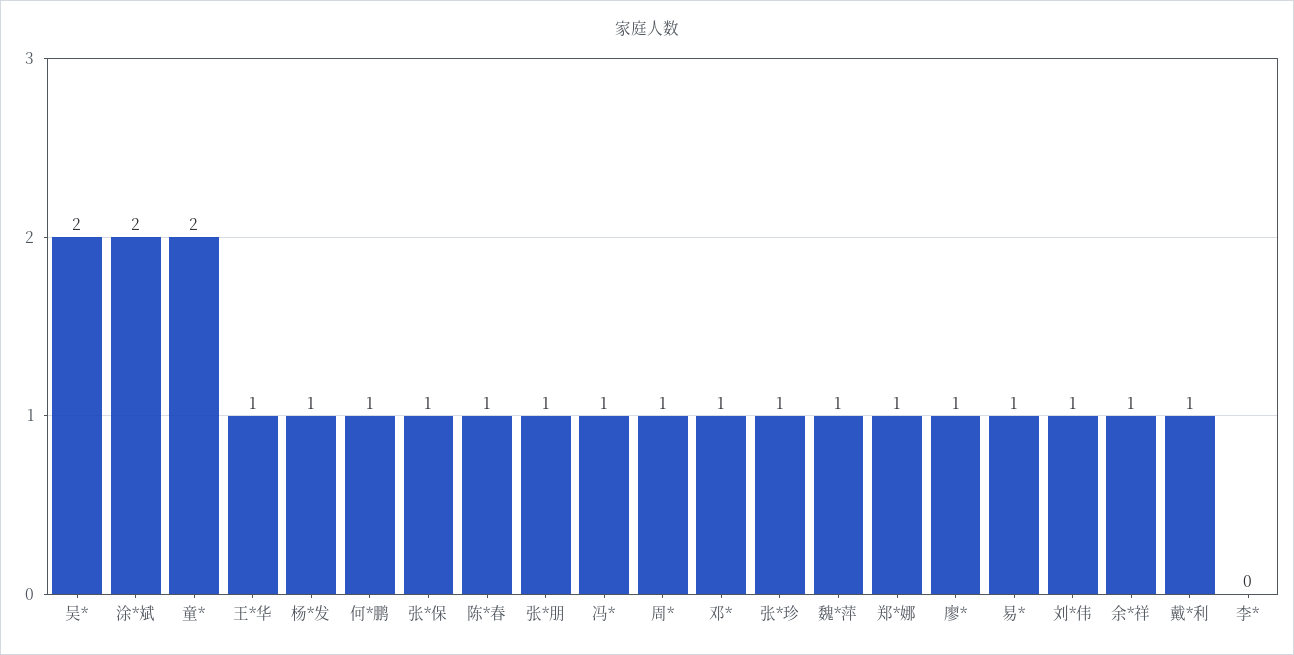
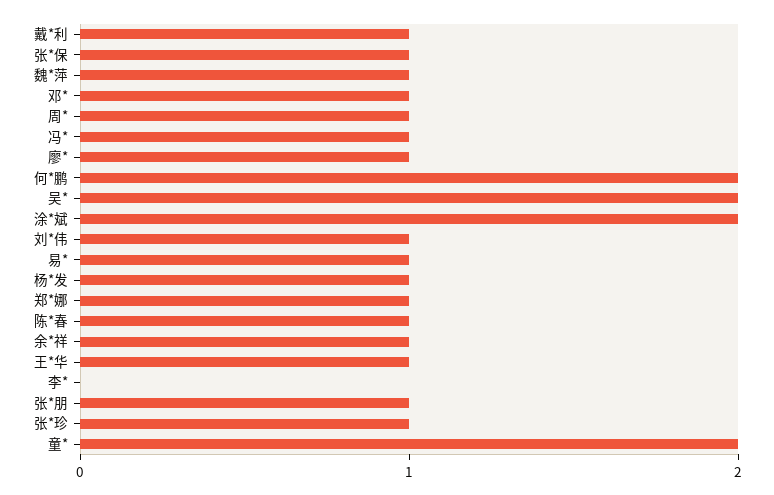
何*鹏: 1 -> 2

